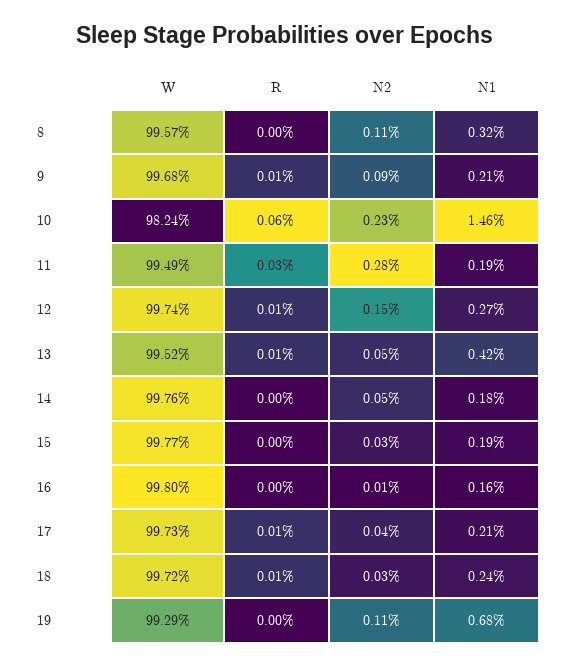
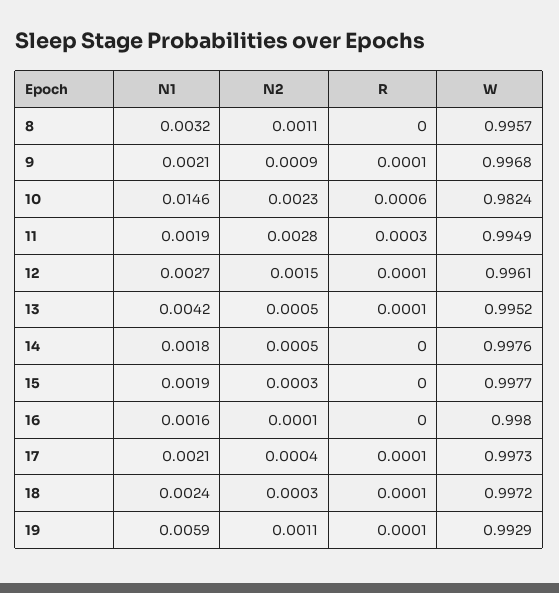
W, 12: 0.9974 -> 0.9961
R, 19: 0 -> 0.0001
N1, 19: 0.0068 -> 0.0059

